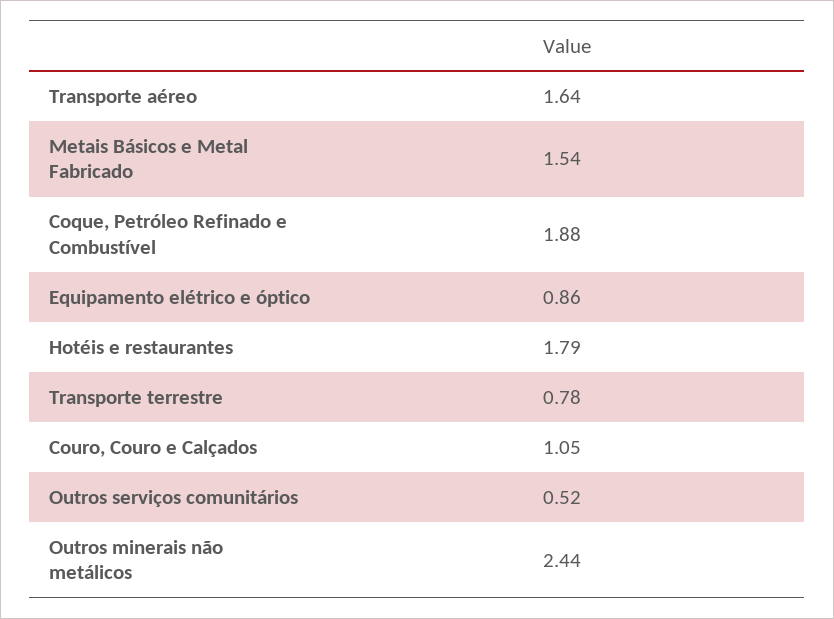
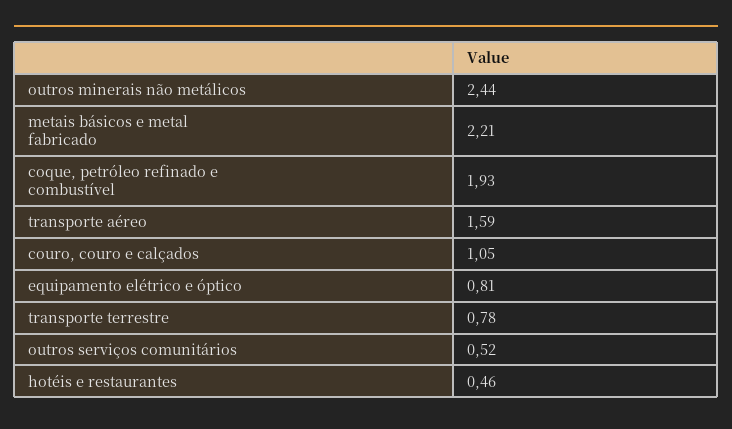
Transporte aéreo: 1.64 -> 1.59
Metais Básicos e Metal Fabricado: 1.54 -> 2.21
Coque, Petróleo Refinado e Combustível: 1.88 -> 1.93
Equipamento elétrico e óptico: 0.86 -> 0.81
Hotéis e restaurantes: 1.79 -> 0.46

